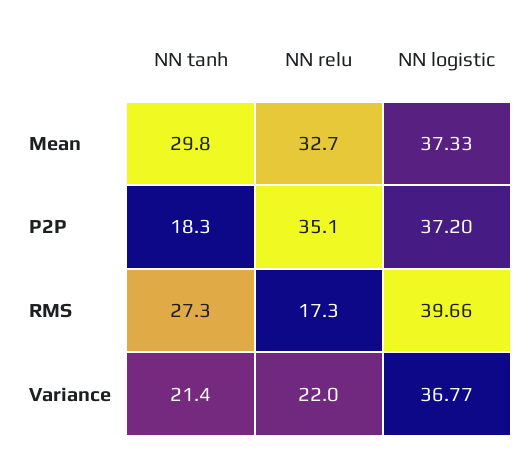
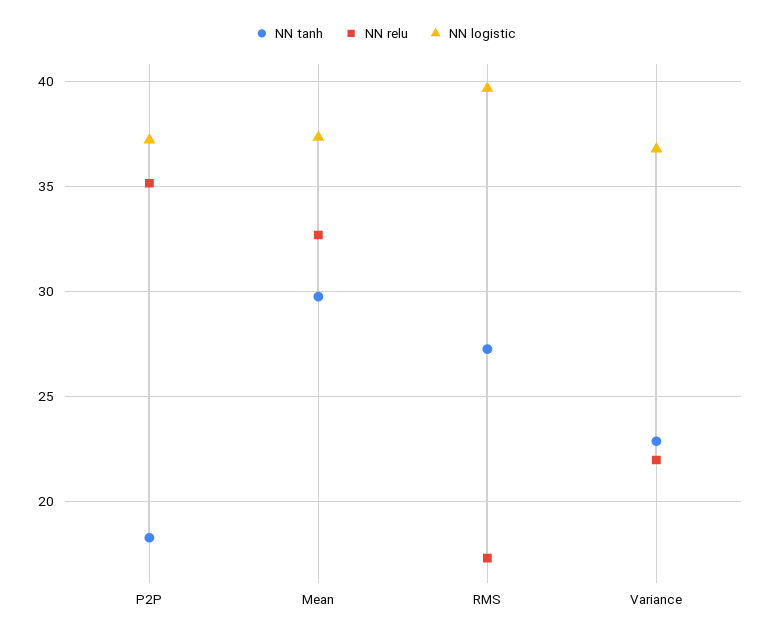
NN tanh, Variance: 21.4 -> 23

